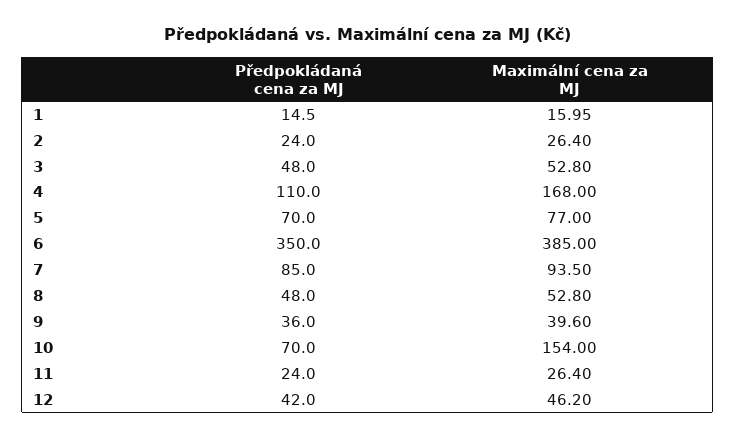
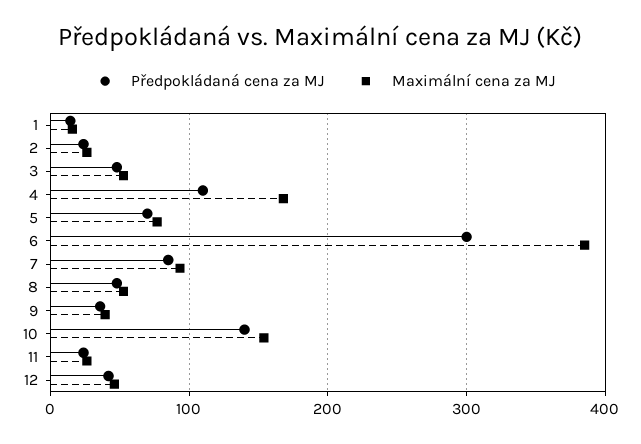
Předpokládaná cena za MJ, 6: 350 -> 300
Předpokládaná cena za MJ, 10: 70 -> 140

